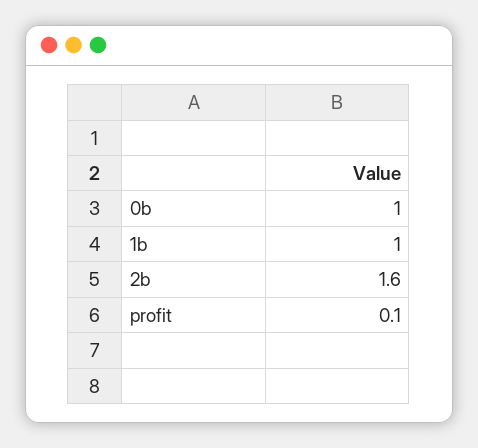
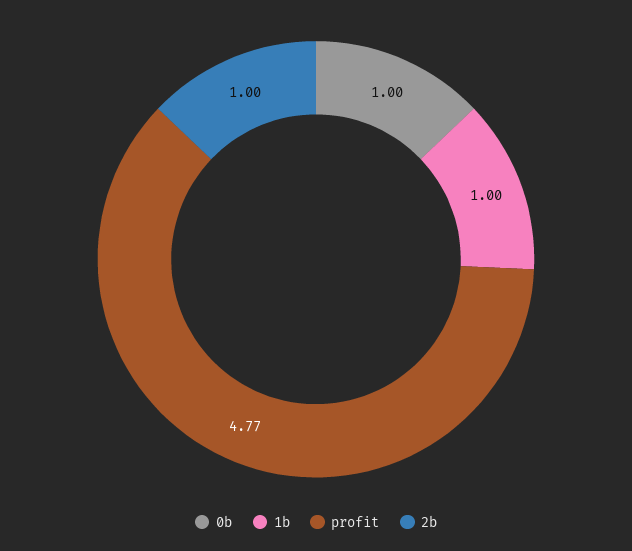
2b: 1.6 -> 1
profit: 0.1 -> 4.77

